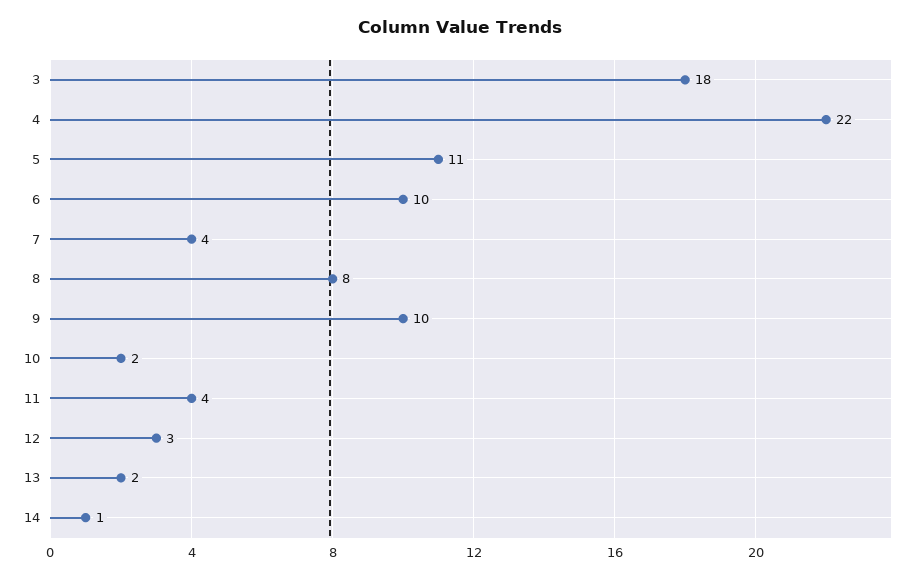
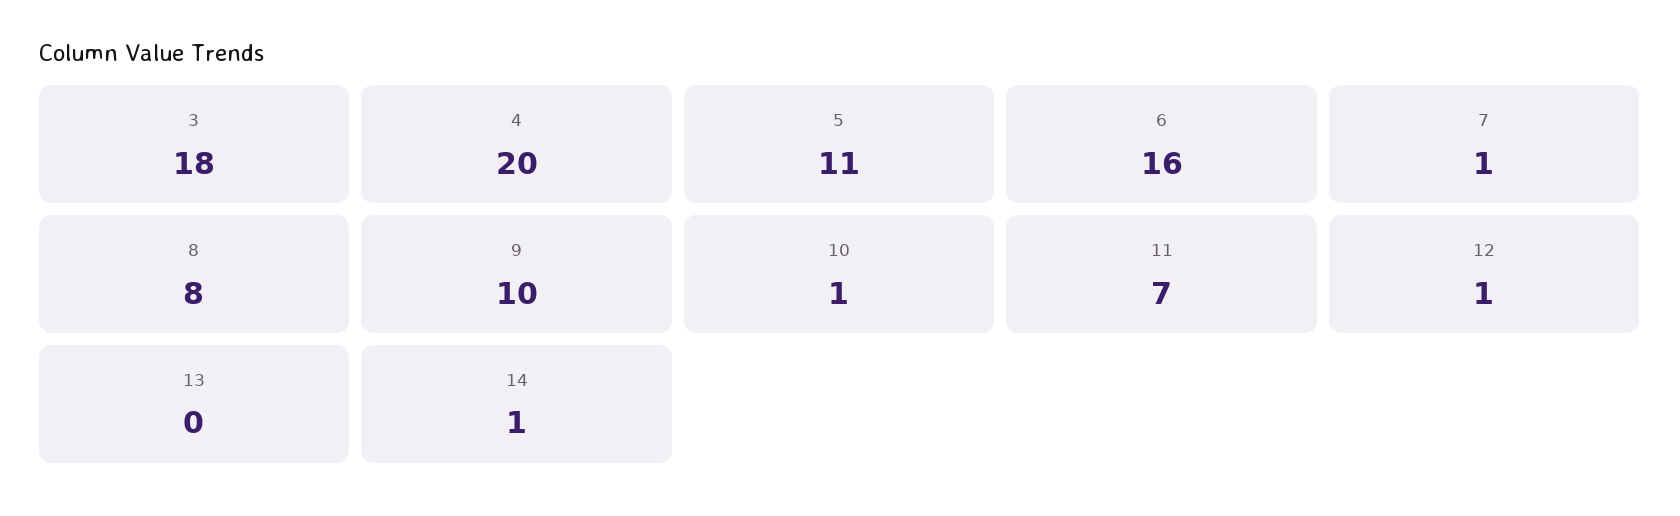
4: 22 -> 20
6: 10 -> 16
7: 4 -> 1
10: 2 -> 1
11: 4 -> 7
12: 3 -> 1
13: 2 -> 0

